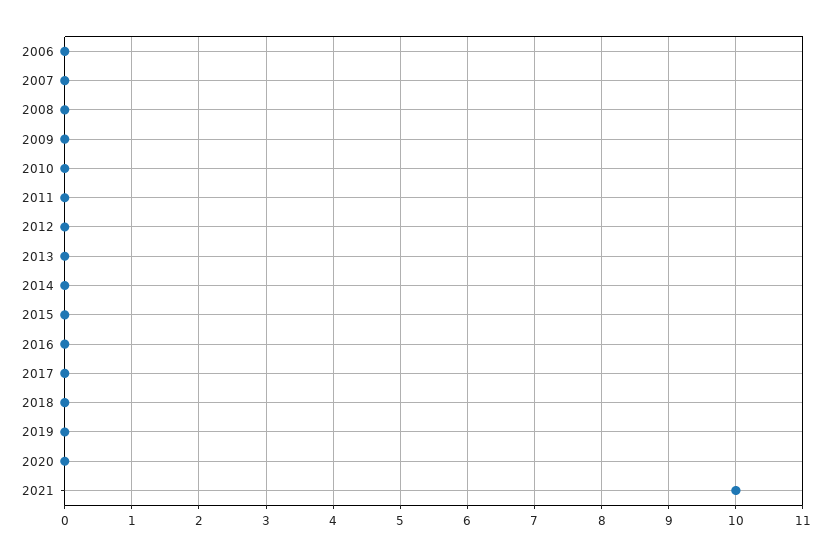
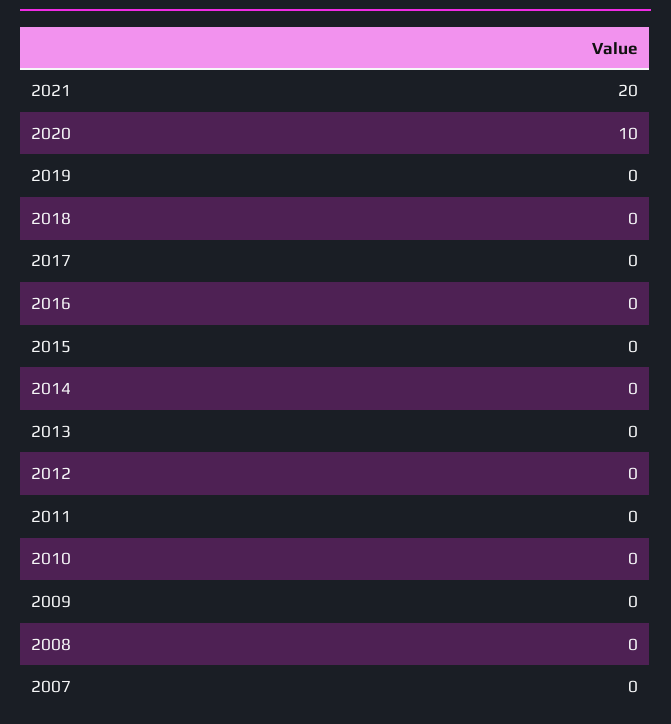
2006: 0 -> none
2020: 0 -> 10
2021: 10 -> 20

